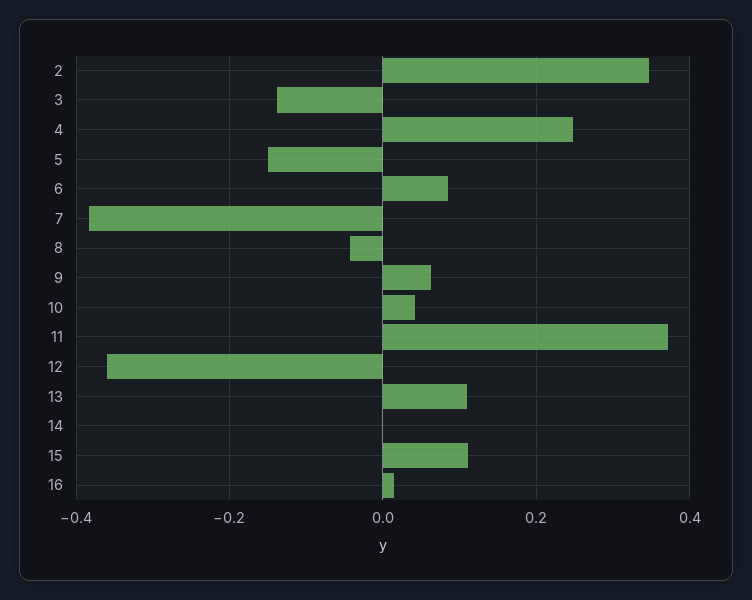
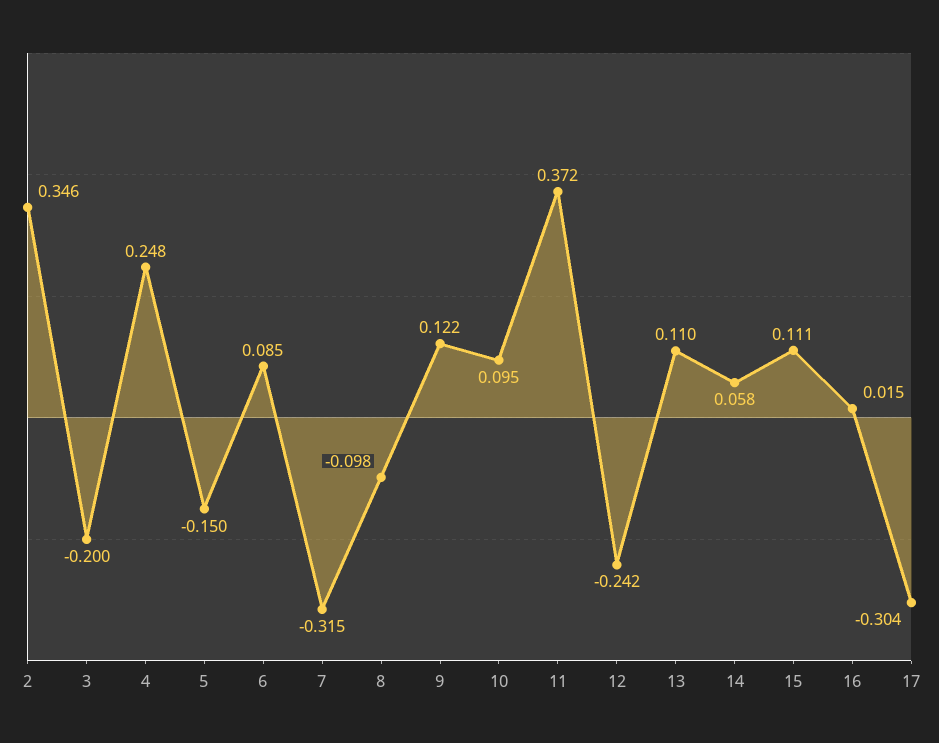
3: -0.14 -> -0.2
7: -0.38 -> -0.315
8: -0.04 -> -0.098
9: 0.06 -> 0.122
10: 0.04 -> 0.095
12: -0.36 -> -0.242
14: 0 -> 0.058
17: none -> -0.304

